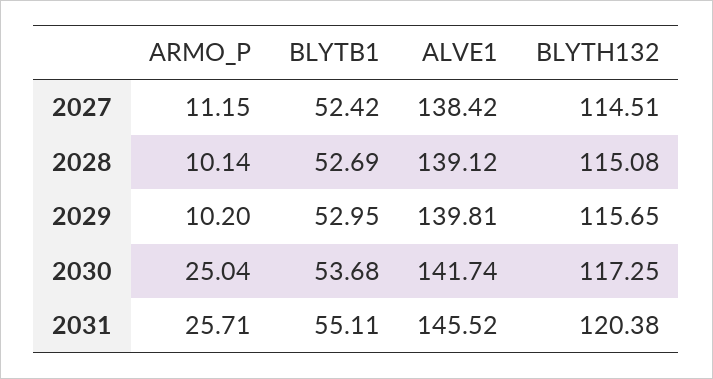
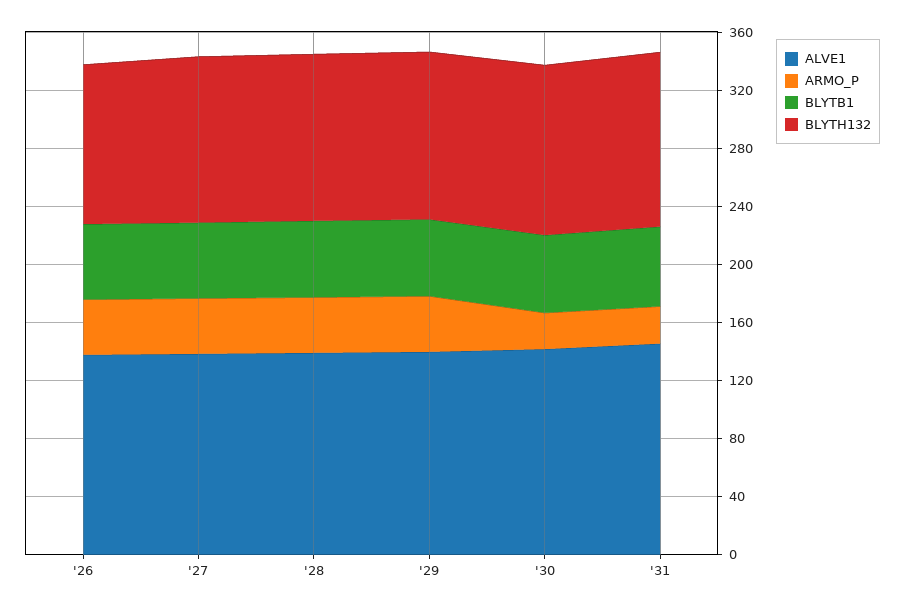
ARMO_P, 2027: 11.15 -> 40
ARMO_P, 2028: 10.14 -> 40
ARMO_P, 2029: 10.2 -> 40
ALVE1, '26: none -> 140
ARMO_P, '26: none -> 40
BLYTB1, '26: none -> 50
BLYTH132, '26: none -> 110

